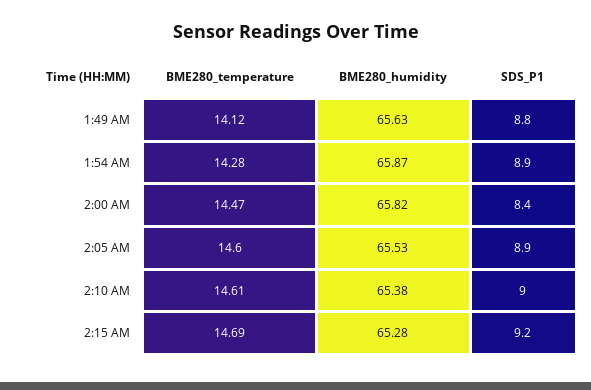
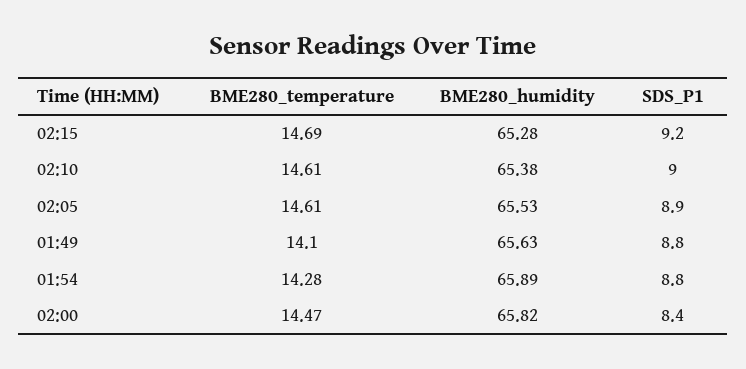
BME280_temperature, 1:49 AM: 14.12 -> 14.1
BME280_humidity, 1:54 AM: 65.87 -> 65.89
SDS_P1, 1:54 AM: 8.9 -> 8.8
BME280_temperature, 2:05 AM: 14.6 -> 14.61

